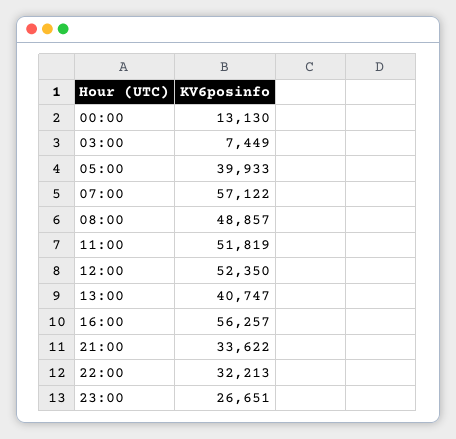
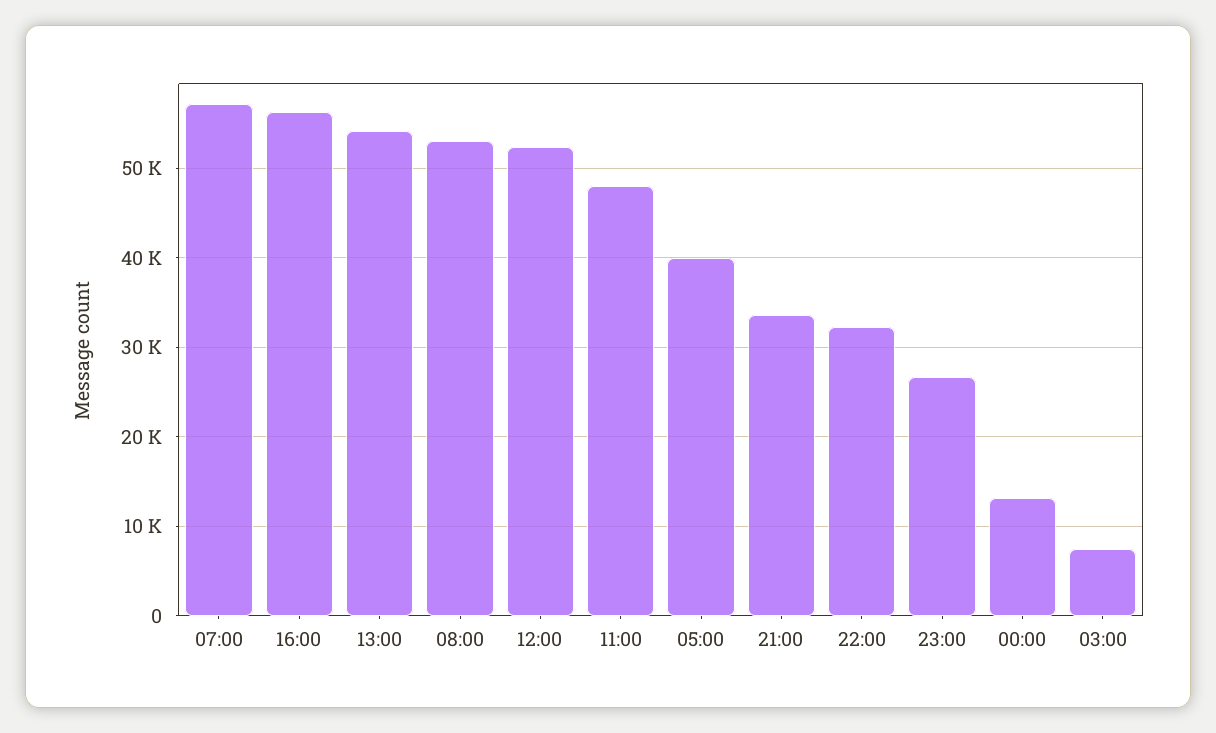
08:00: 48857 -> 53000
11:00: 51819 -> 48000
13:00: 40747 -> 54000

